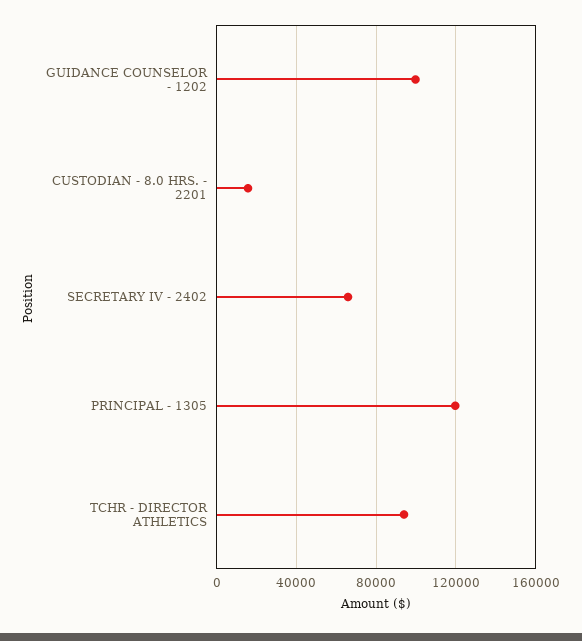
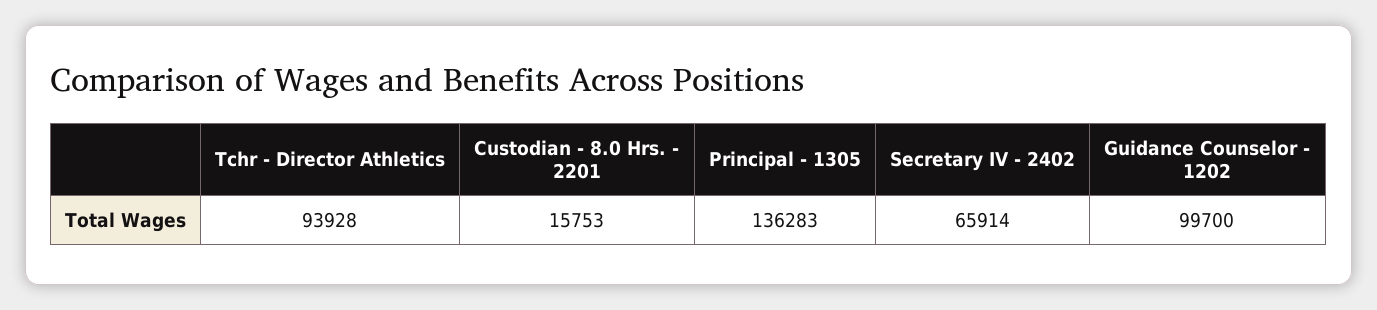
PRINCIPAL - 1305: 120000 -> 136283

